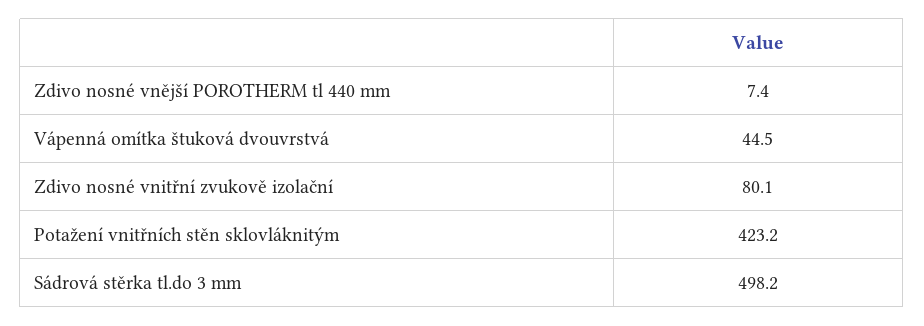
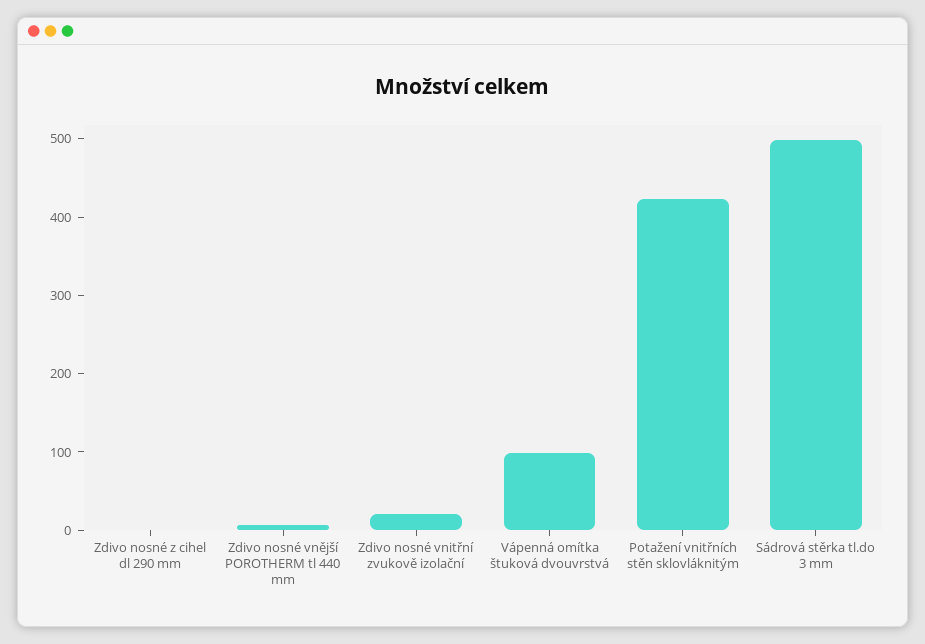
Vápenná omítka štuková dvouvrstvá: 44.5 -> 100
Zdivo nosné vnitřní zvukově izolační: 80.1 -> 20
Zdivo nosné z cihel dl 290 mm: none -> 0

